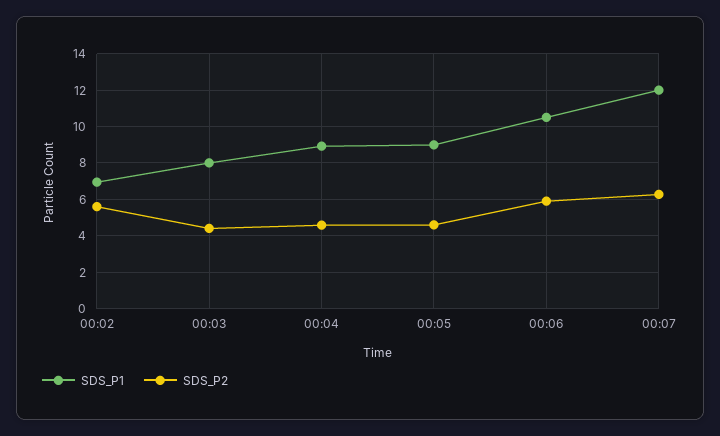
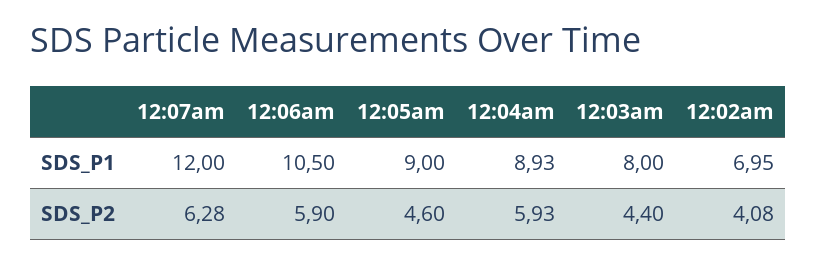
SDS_P2, 00:02: 5.5 -> 4.08
SDS_P2, 00:04: 4.5 -> 5.93

